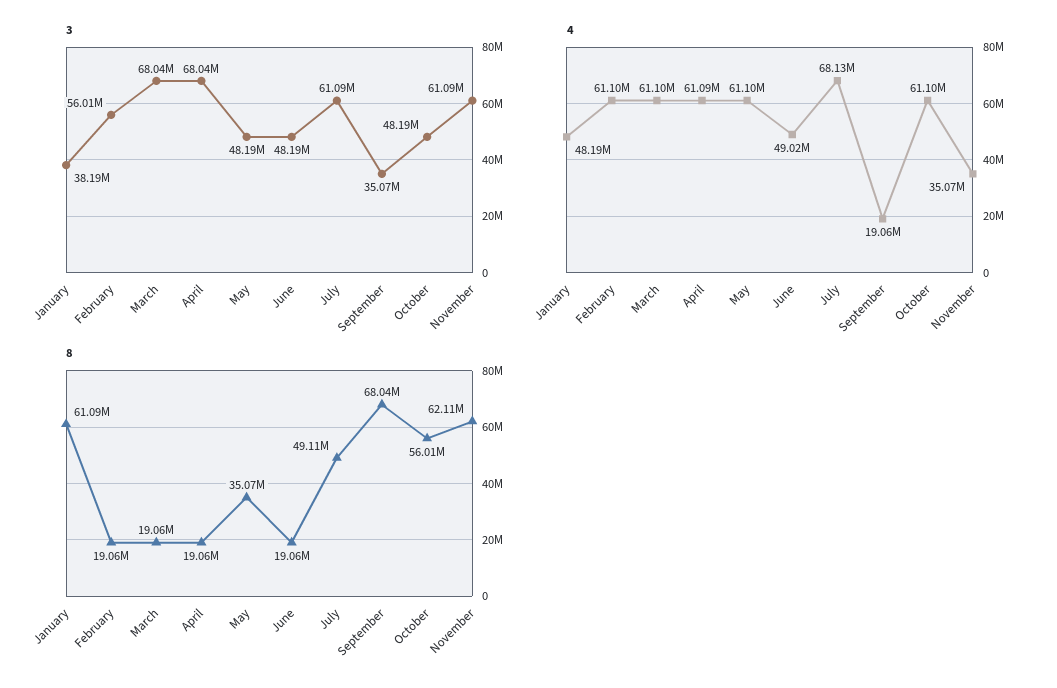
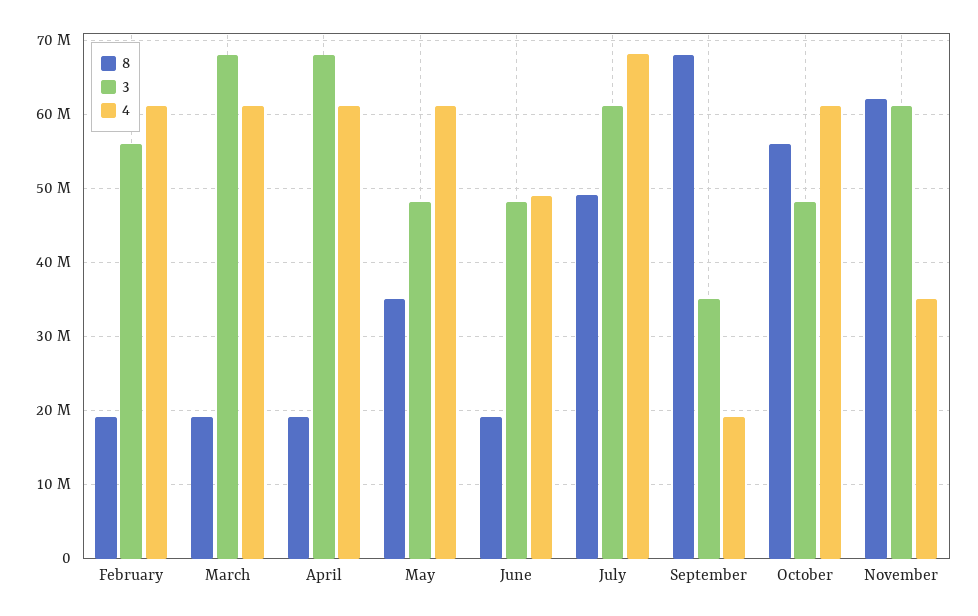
3, January: 38190000 -> none
4, January: 48190000 -> none
8, January: 61090000 -> none

